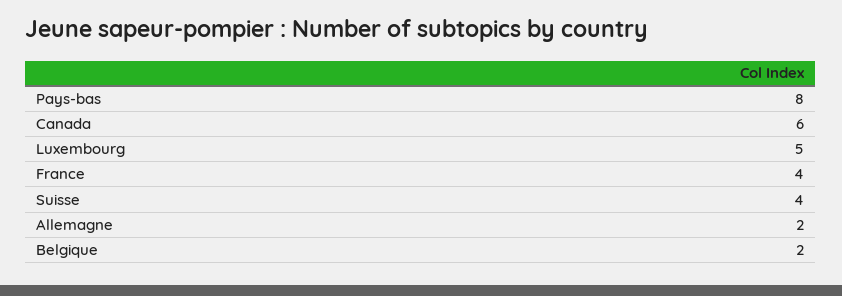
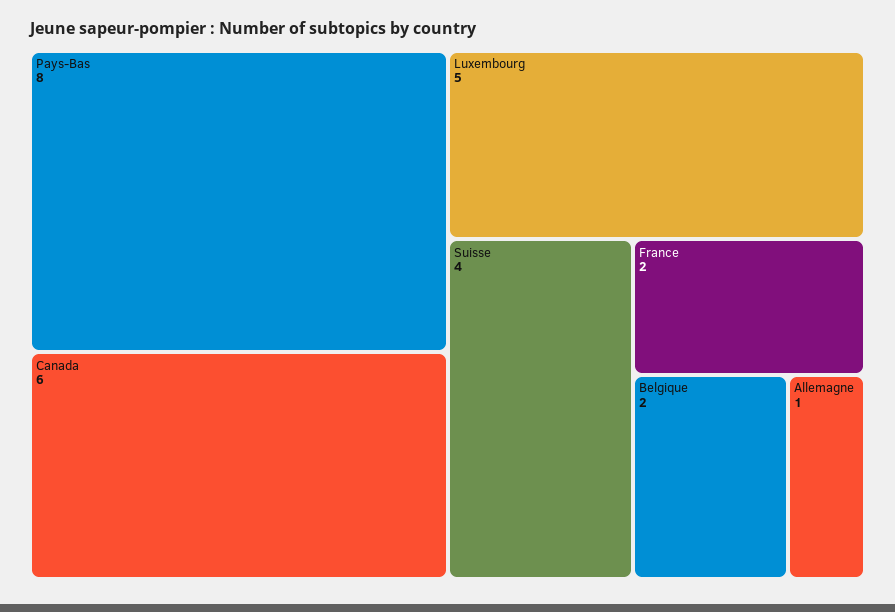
France: 4 -> 2
Allemagne: 2 -> 1

